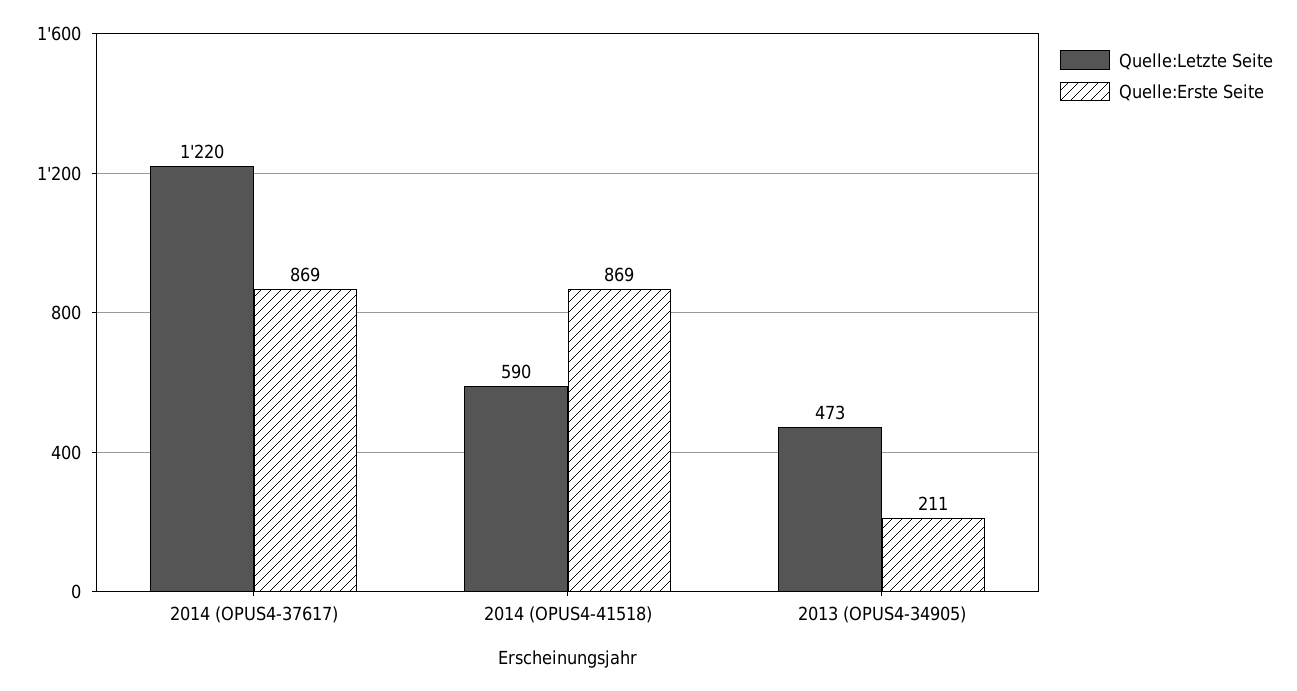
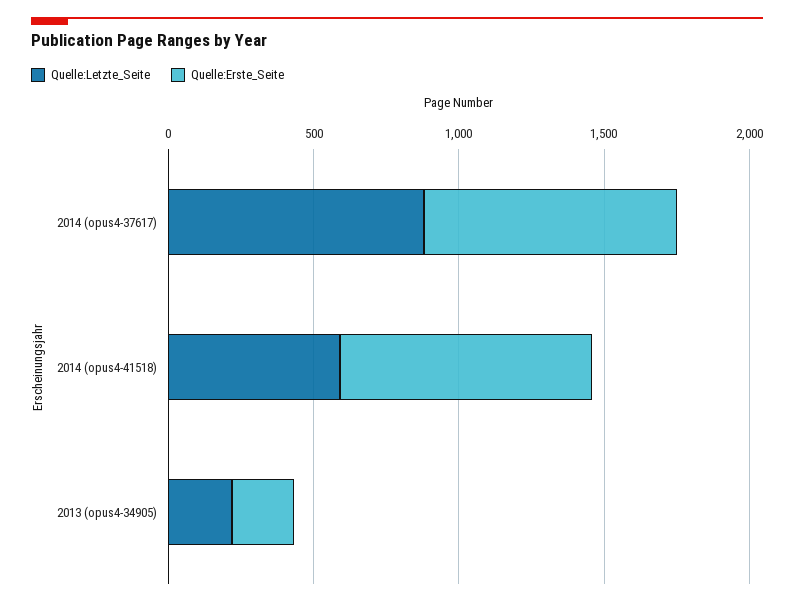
Quelle:Letzte Seite, 2014 (OPUS4-37617): 1220 -> 900
Quelle:Letzte Seite, 2013 (OPUS4-34905): 473 -> 200

